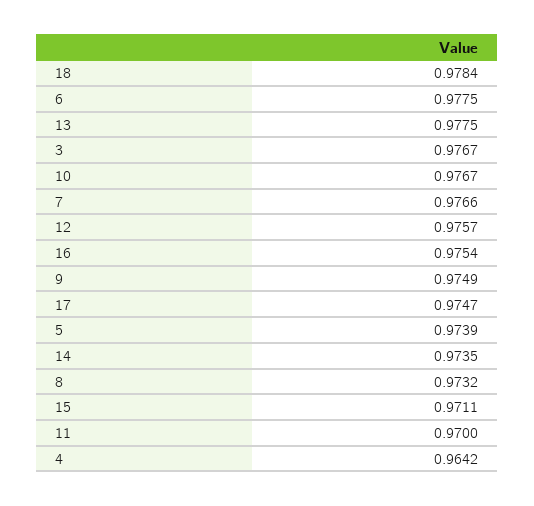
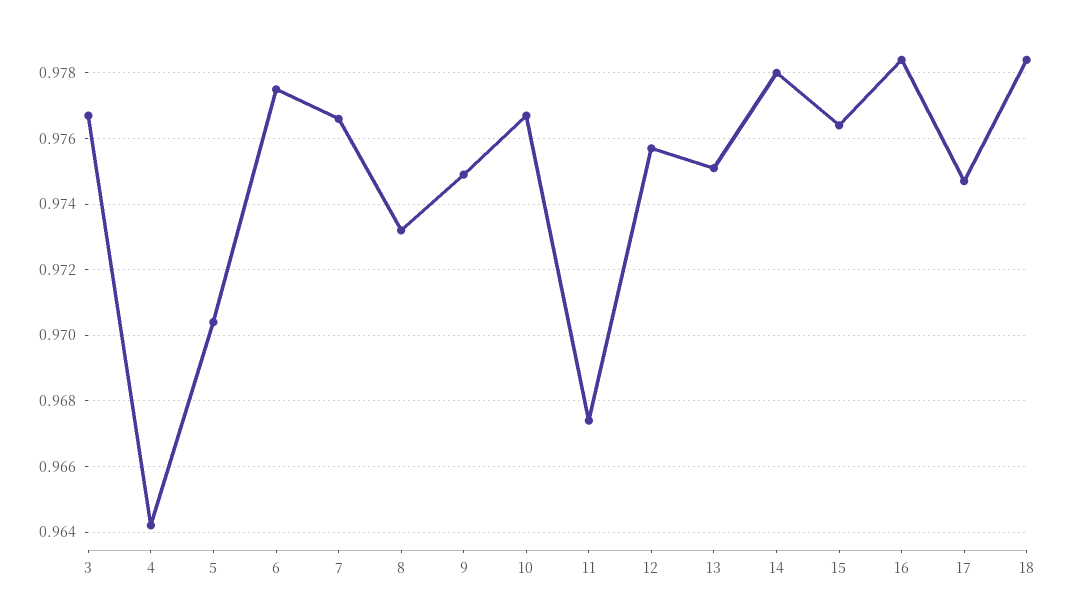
13: 0.9775 -> 0.975
16: 0.9754 -> 0.9785
5: 0.9739 -> 0.9705
14: 0.9735 -> 0.978
15: 0.9711 -> 0.9765
11: 0.97 -> 0.9675

